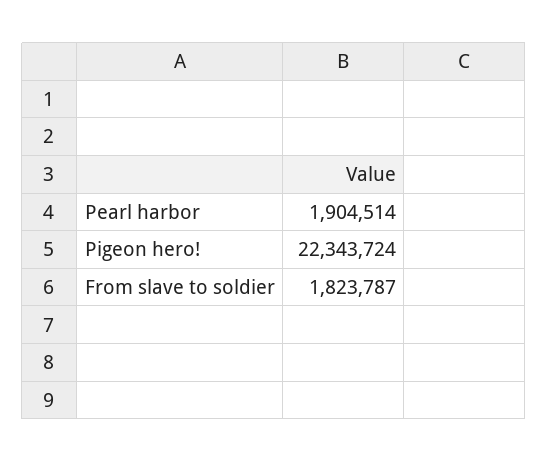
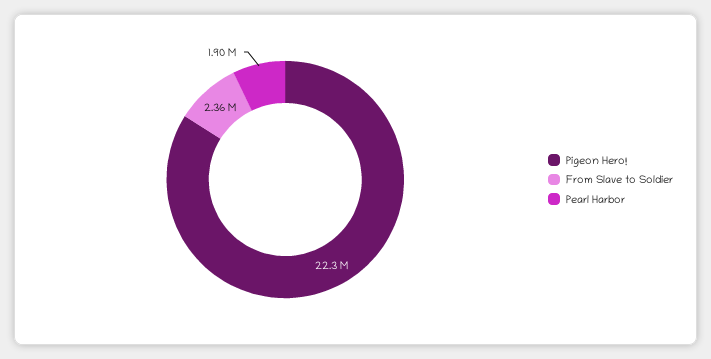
From slave to soldier: 1823787 -> 2360000

